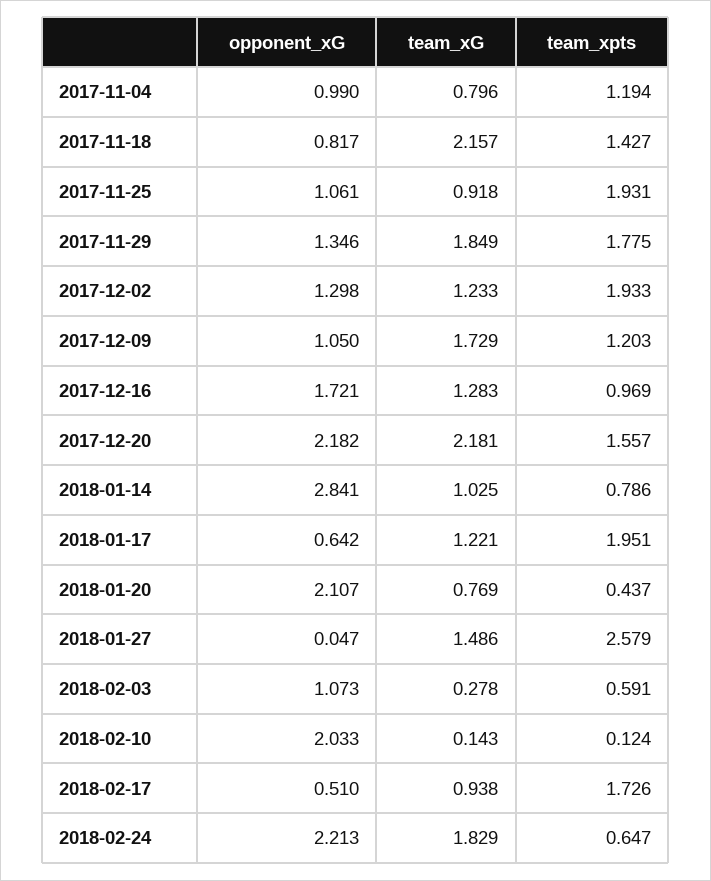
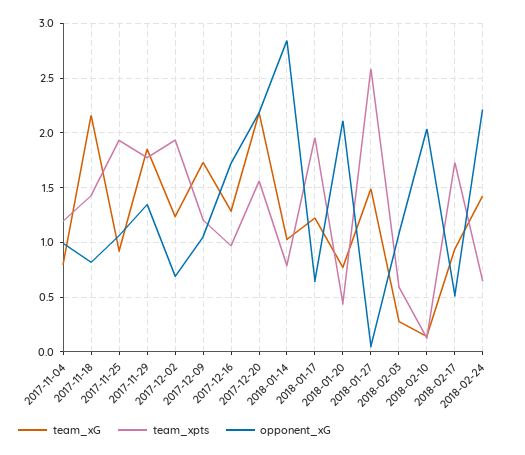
opponent_xG, 2017-12-02: 1.298 -> 0.7
team_xG, 2018-02-24: 1.829 -> 1.4

